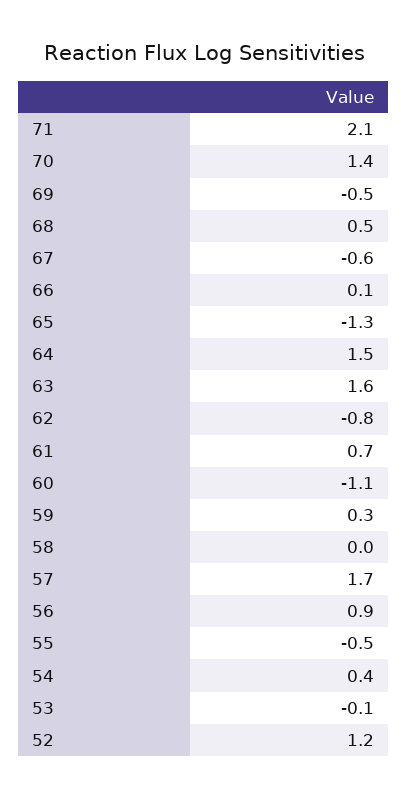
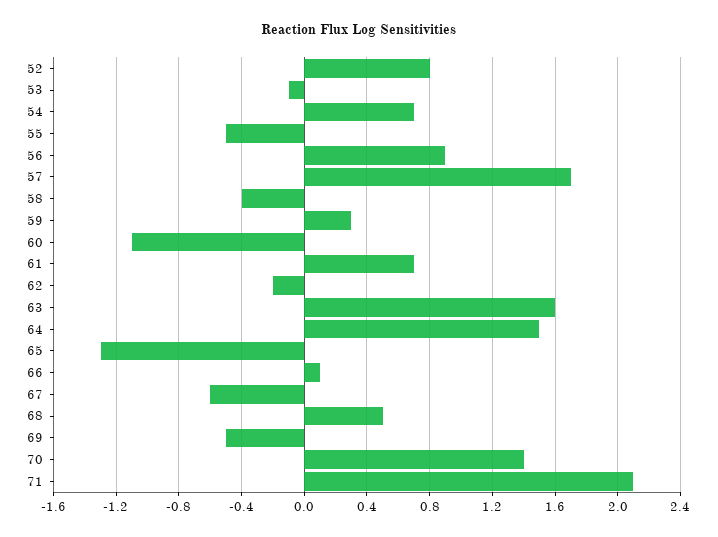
62: -0.8 -> -0.2
58: 0 -> -0.4
54: 0.4 -> 0.7
52: 1.2 -> 0.8

